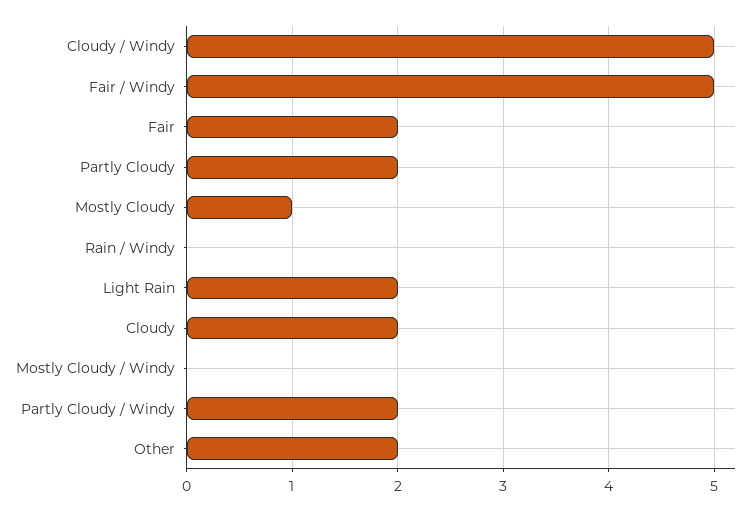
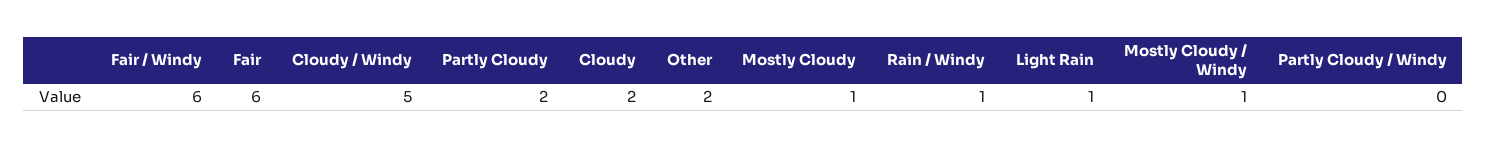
Fair / Windy: 5 -> 6
Fair: 2 -> 6
Rain / Windy: 0 -> 1
Light Rain: 2 -> 1
Mostly Cloudy / Windy: 0 -> 1
Partly Cloudy / Windy: 2 -> 0

